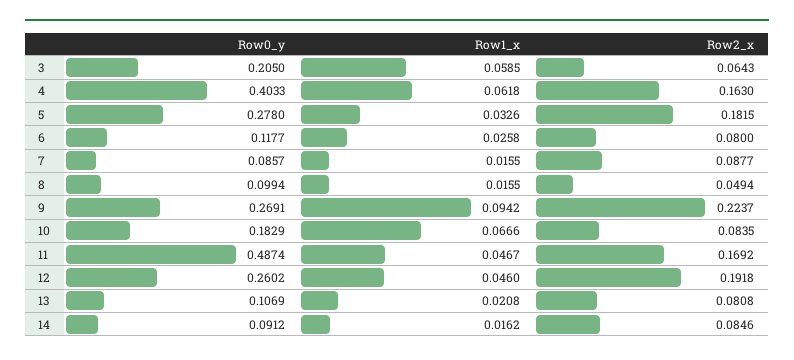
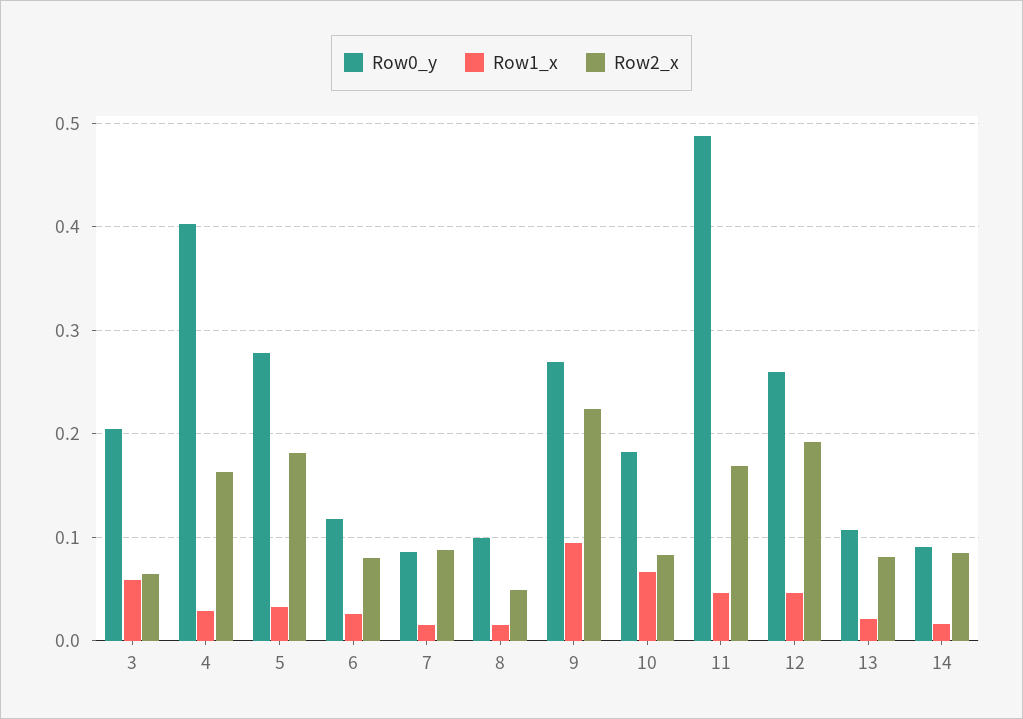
Row1_x, 4: 0.0618 -> 0.03

